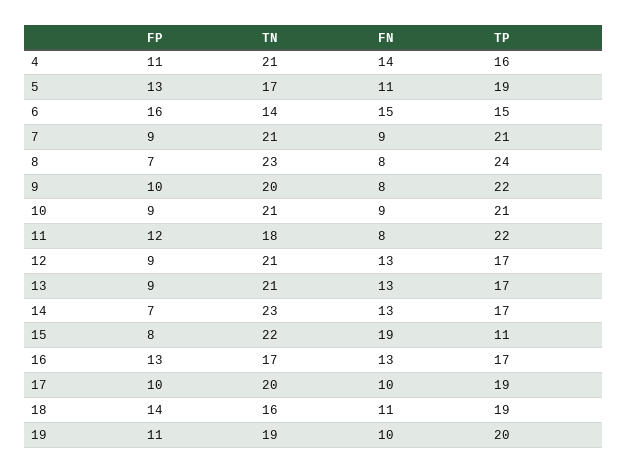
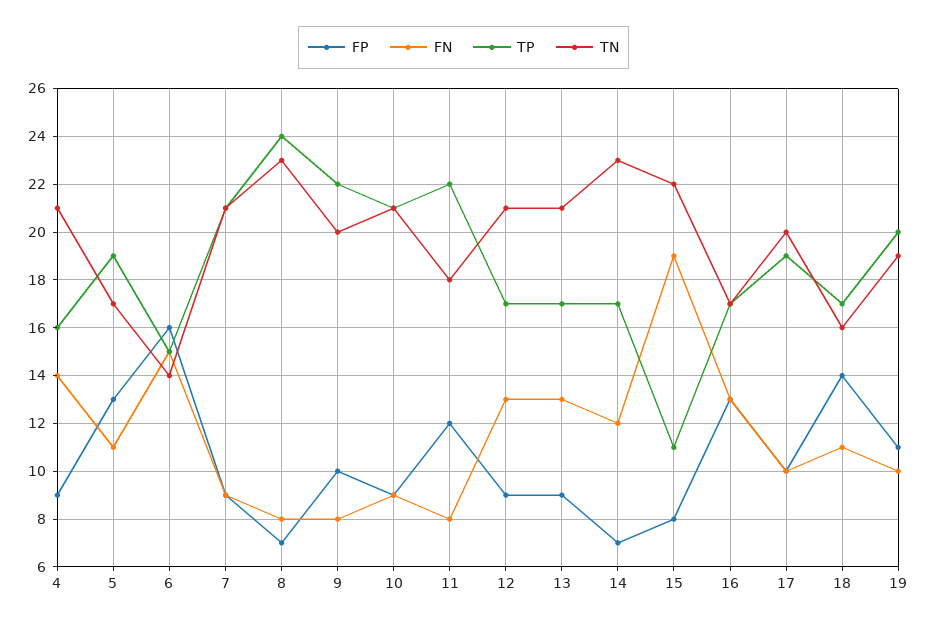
FP, 4: 11 -> 9
FN, 14: 13 -> 12
TP, 18: 19 -> 17

